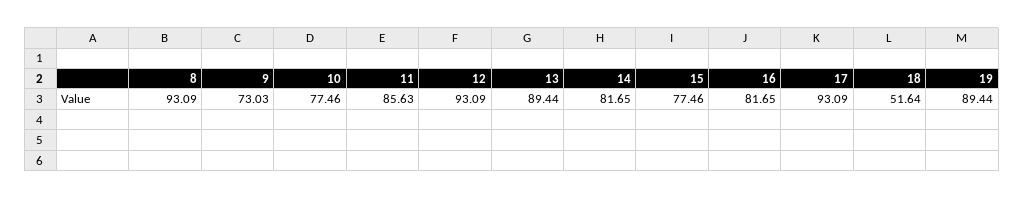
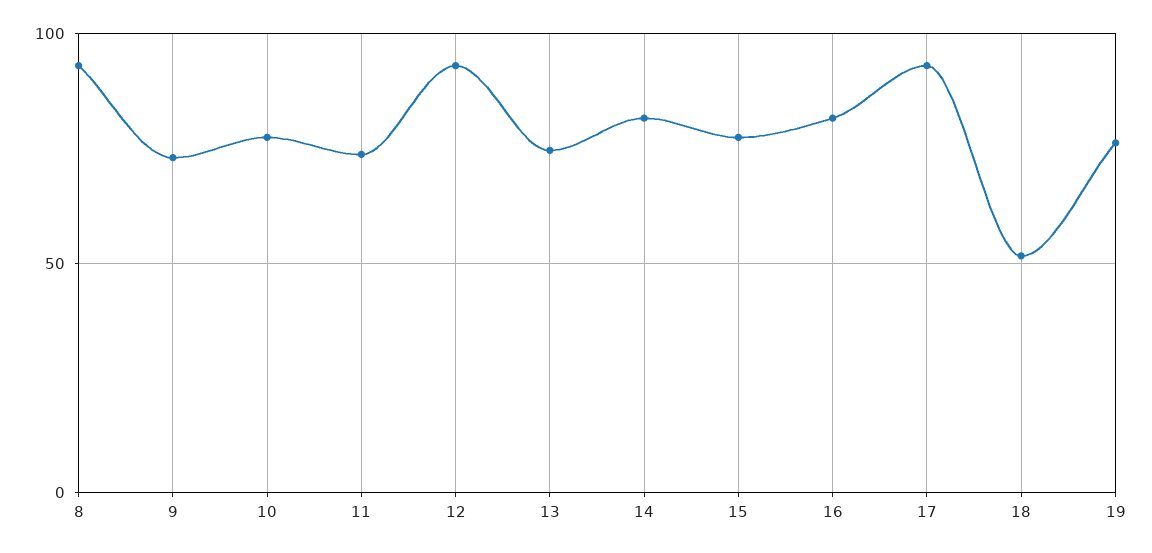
11: 85.63 -> 75
13: 89.44 -> 75
19: 89.44 -> 75

